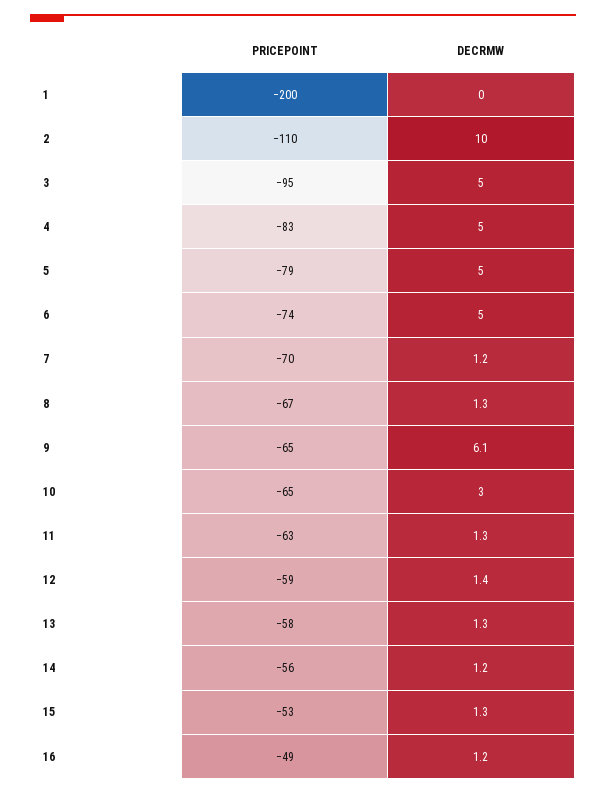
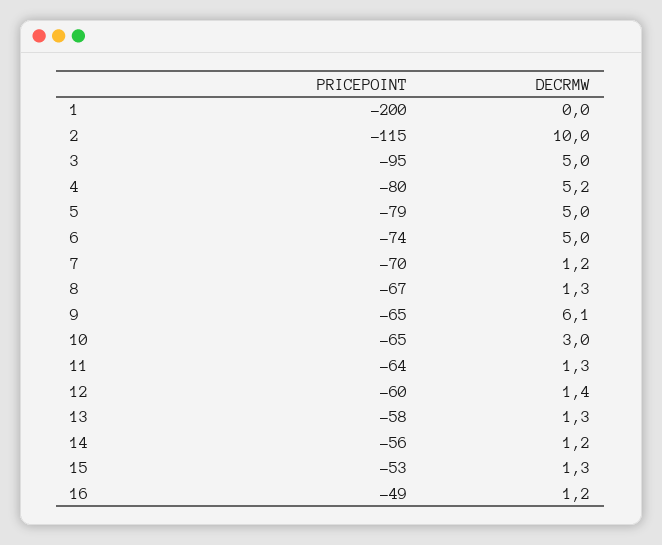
PRICEPOINT, 2: -110 -> -115
PRICEPOINT, 4: -83 -> -80
DECRMW, 4: 5 -> 5.2
PRICEPOINT, 11: -63 -> -64
PRICEPOINT, 12: -59 -> -60

